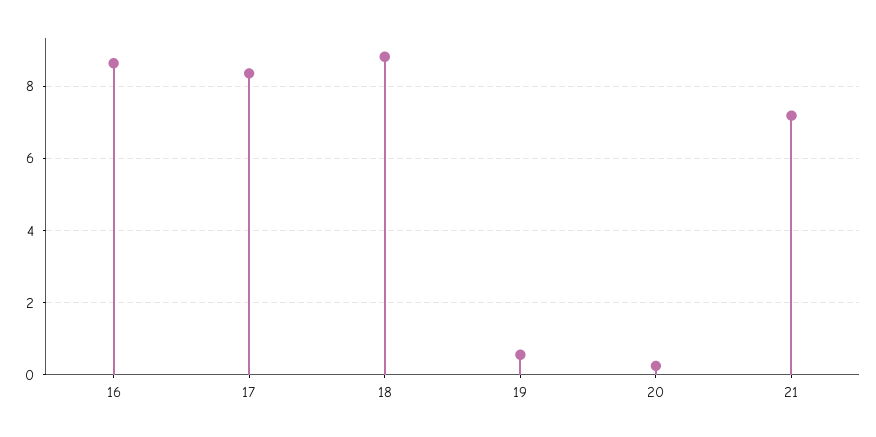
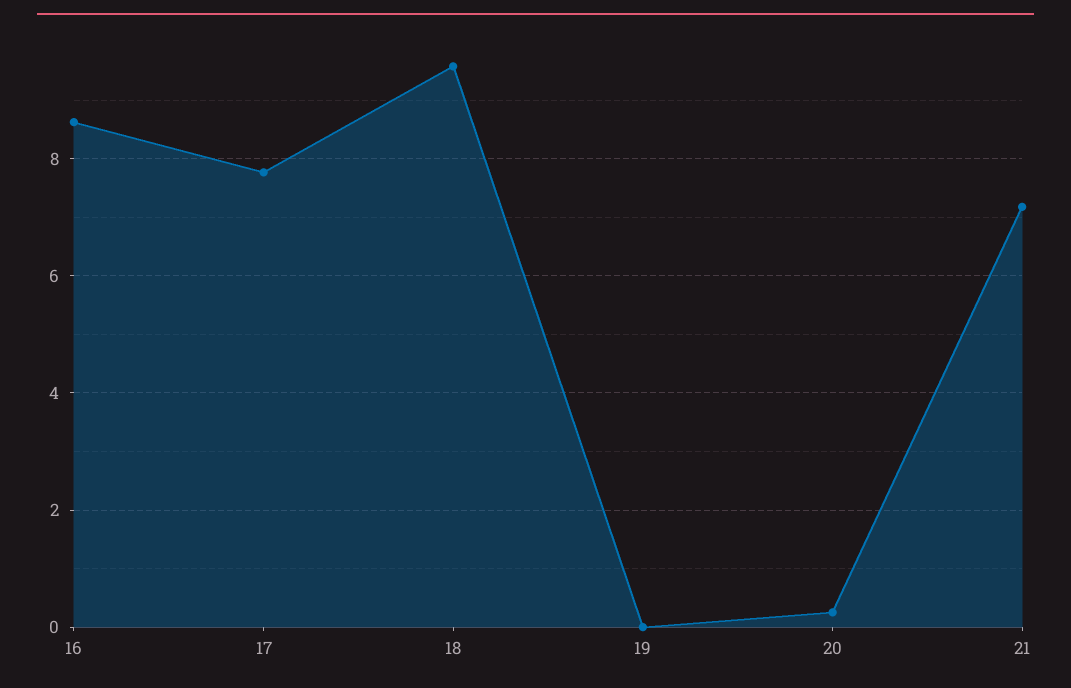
17: 8.4 -> 7.8
18: 8.8 -> 9.6
19: 0.6 -> 0

